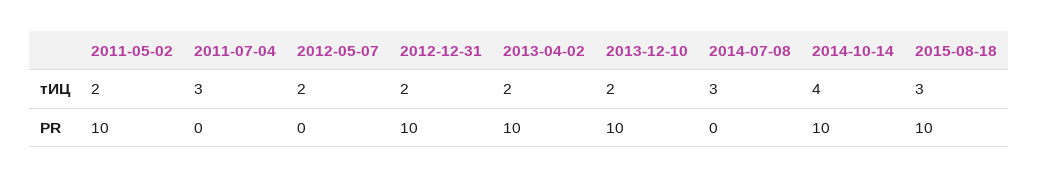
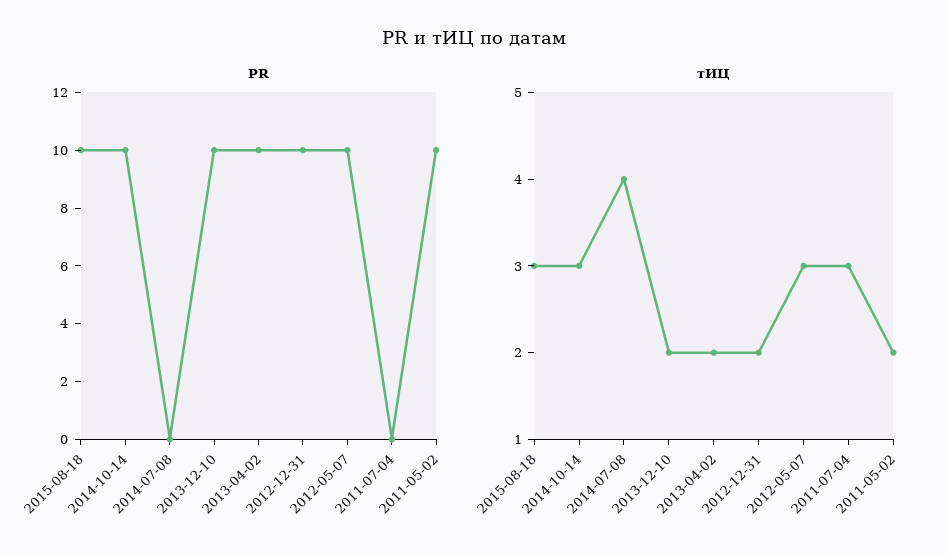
тИЦ, 2012-05-07: 2 -> 3
тИЦ, 2014-07-08: 3 -> 4
тИЦ, 2014-10-14: 4 -> 3
PR, 2012-05-07: 0 -> 10

